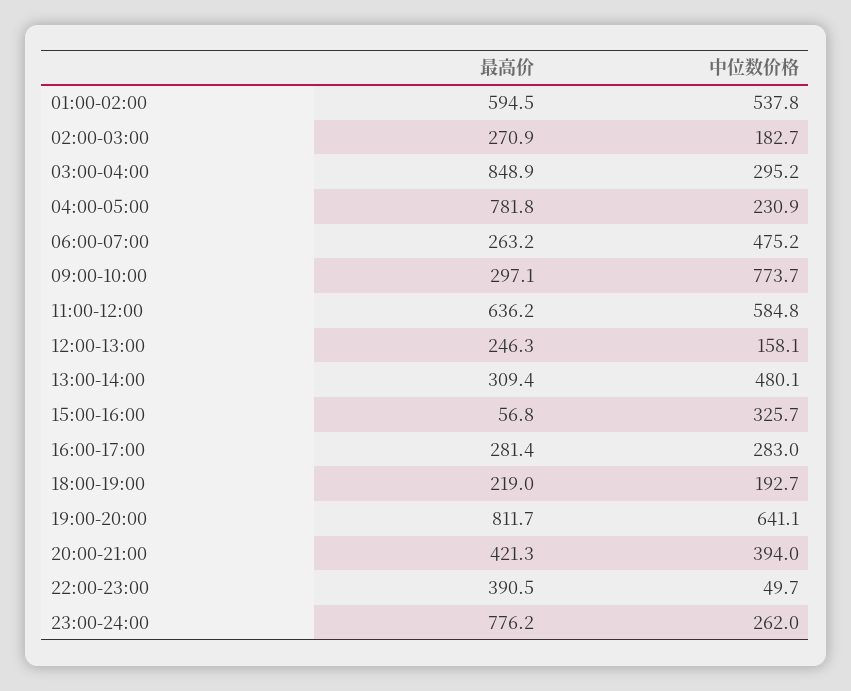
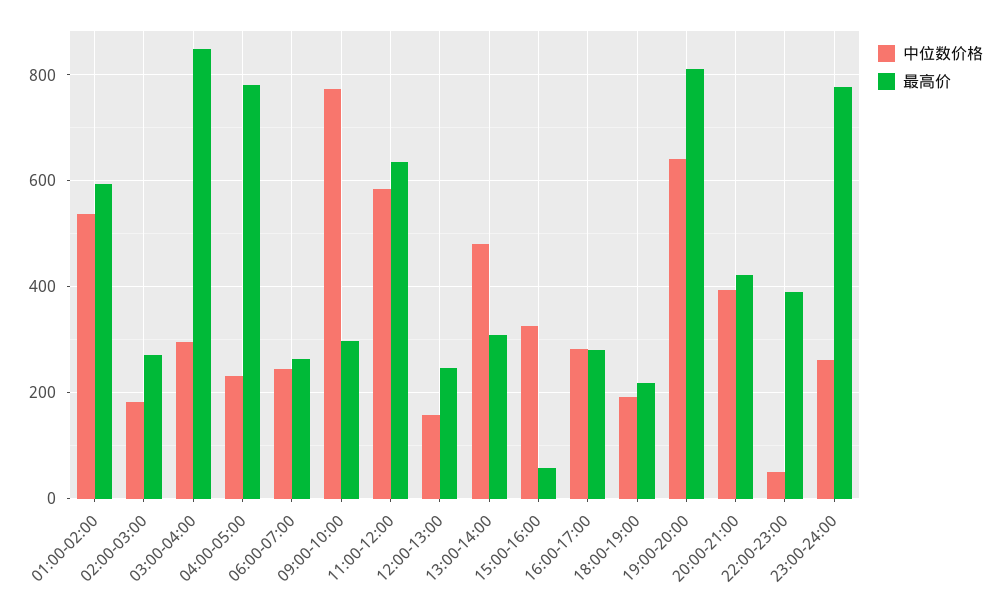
中位数价格, 06:00-07:00: 475.2 -> 240

